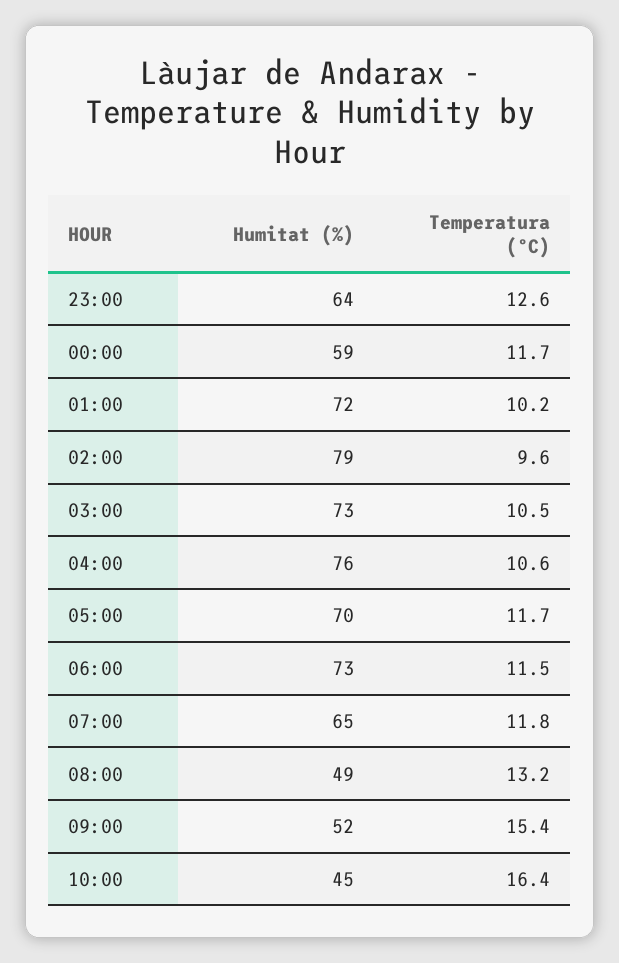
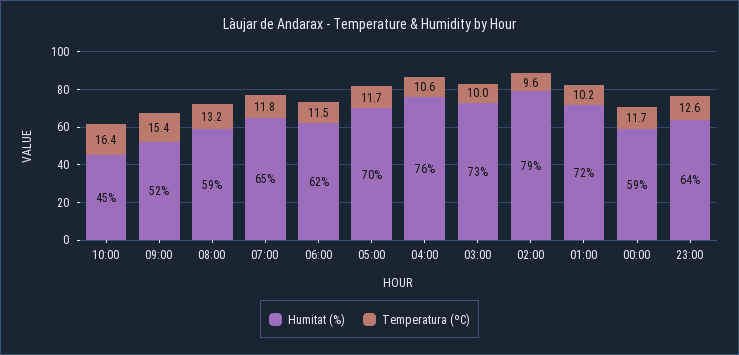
Temperatura (ºC), 03:00: 10.5 -> 10
Humitat (%), 06:00: 73 -> 62
Humitat (%), 08:00: 49 -> 59

